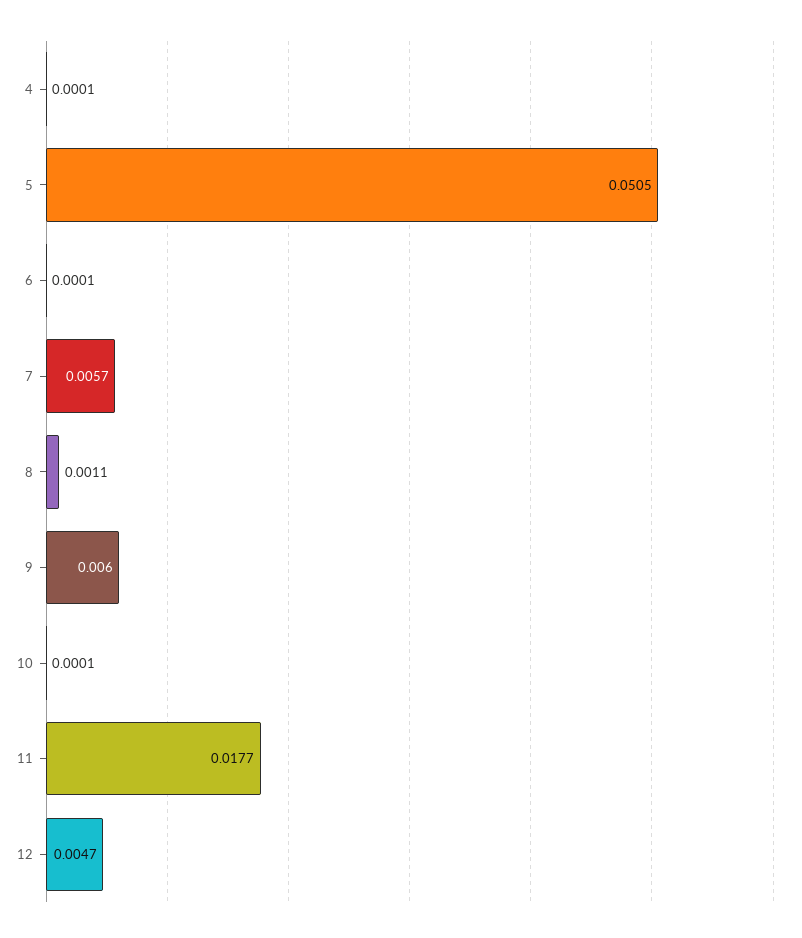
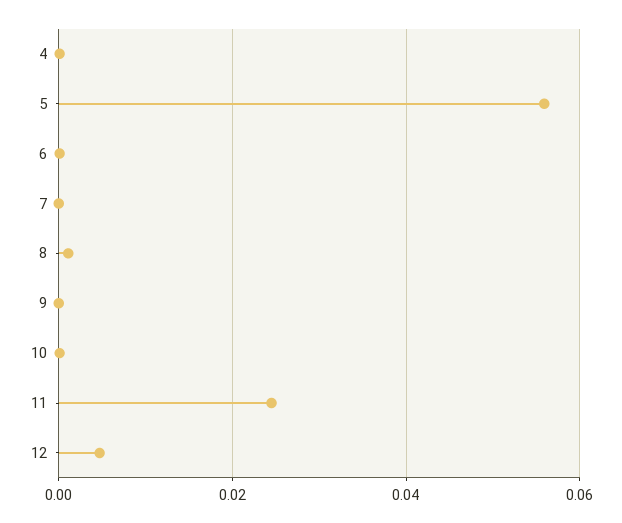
5: 0.0505 -> 0.056
7: 0.0057 -> 0
9: 0.006 -> 0
11: 0.0177 -> 0.024

